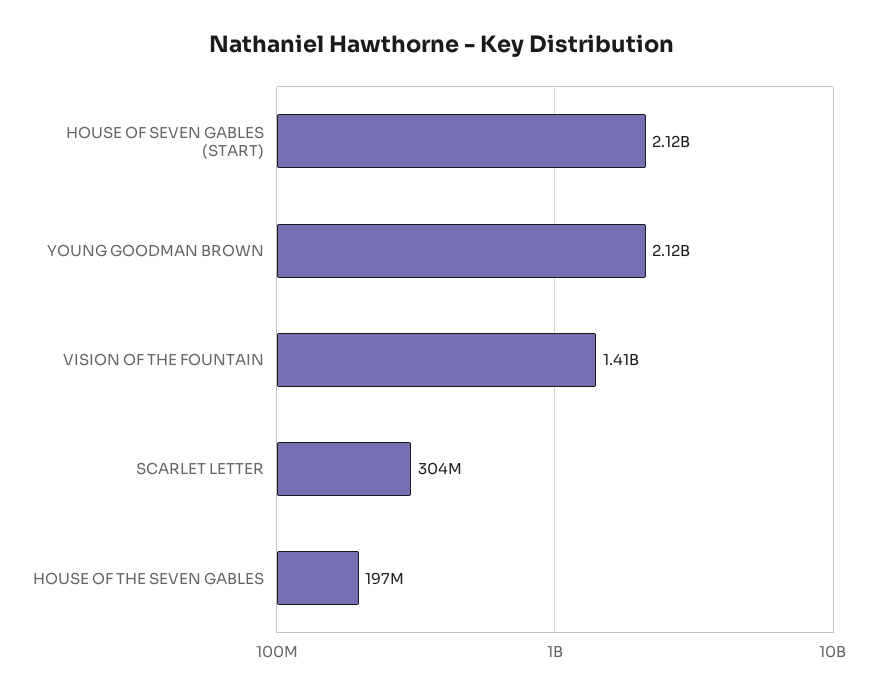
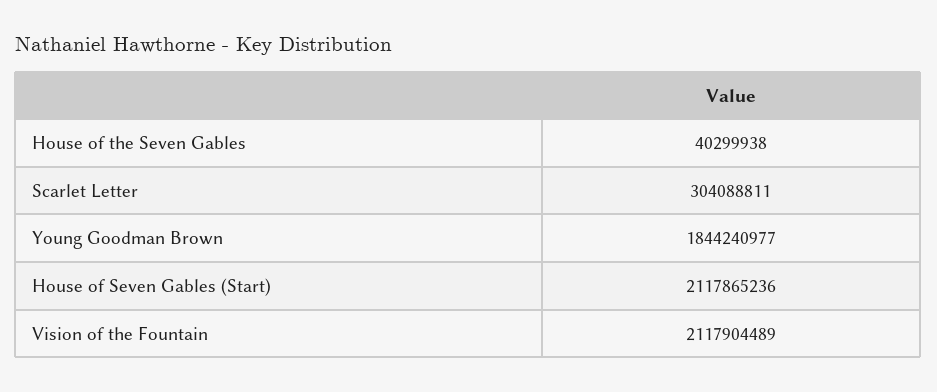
YOUNG GOODMAN BROWN: 2120000000 -> 1844240977
VISION OF THE FOUNTAIN: 1410000000 -> 2117904489
HOUSE OF THE SEVEN GABLES: 197000000 -> 40299938

